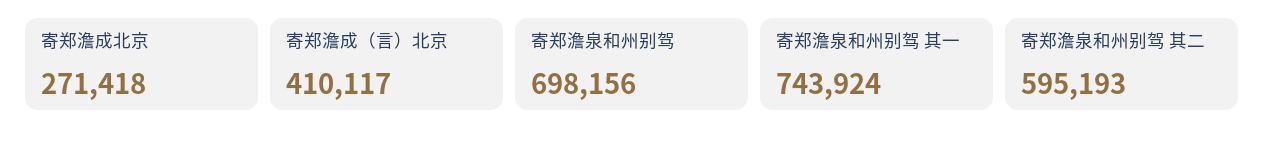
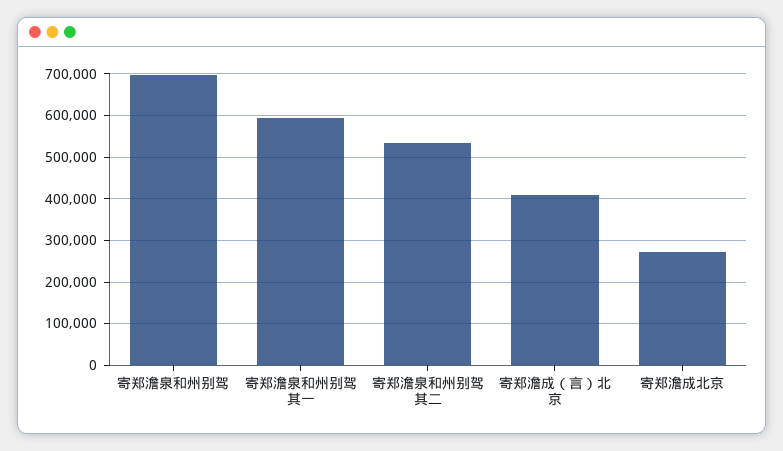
寄郑澹泉和州别驾 其一: 743924 -> 600000
寄郑澹泉和州别驾 其二: 595193 -> 540000

